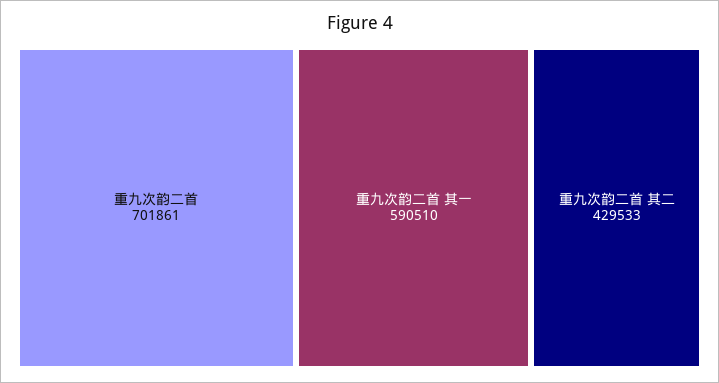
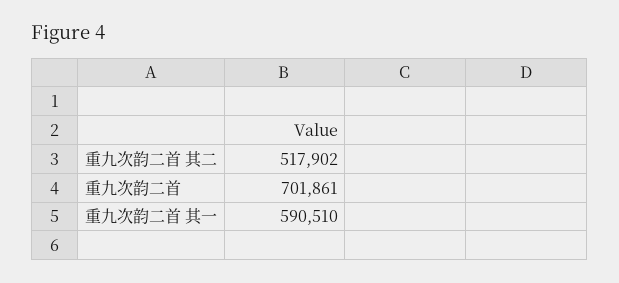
重九次韵二首 其二: 429533 -> 517902

